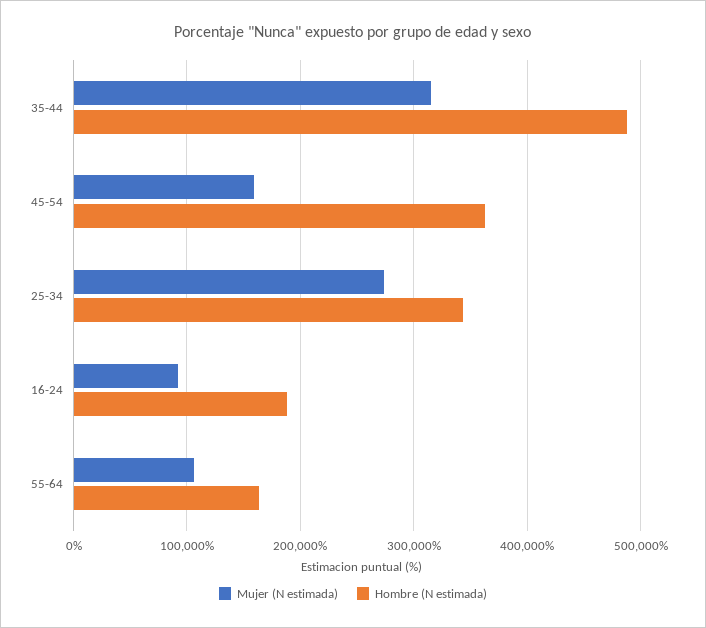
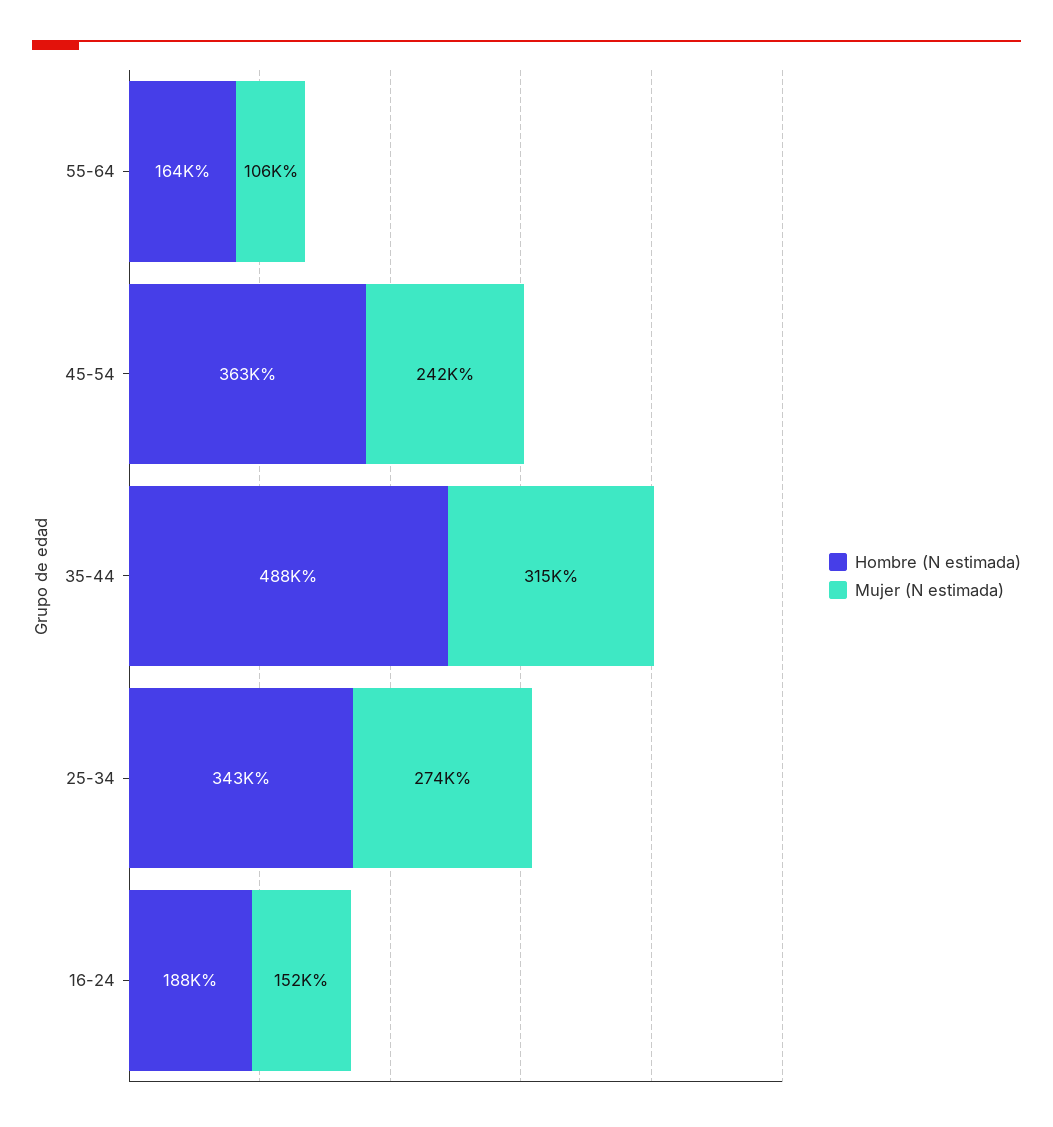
Mujer (N estimada), 45-54: 160000 -> 242000
Mujer (N estimada), 16-24: 90000 -> 152000

